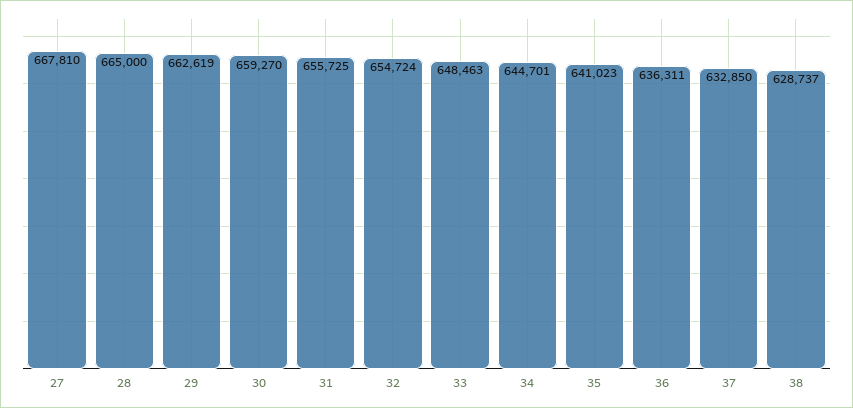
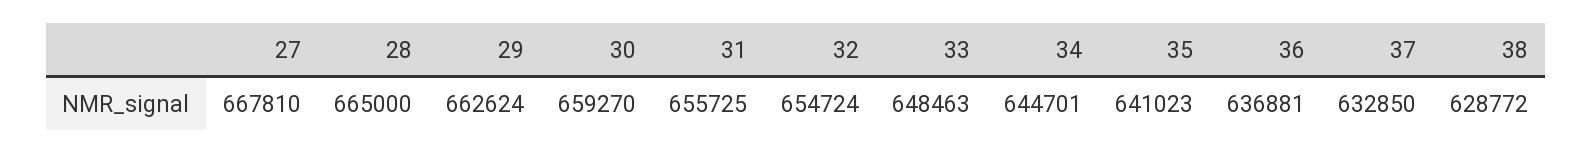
29: 662619 -> 662624
36: 636311 -> 636881
38: 628737 -> 628772

